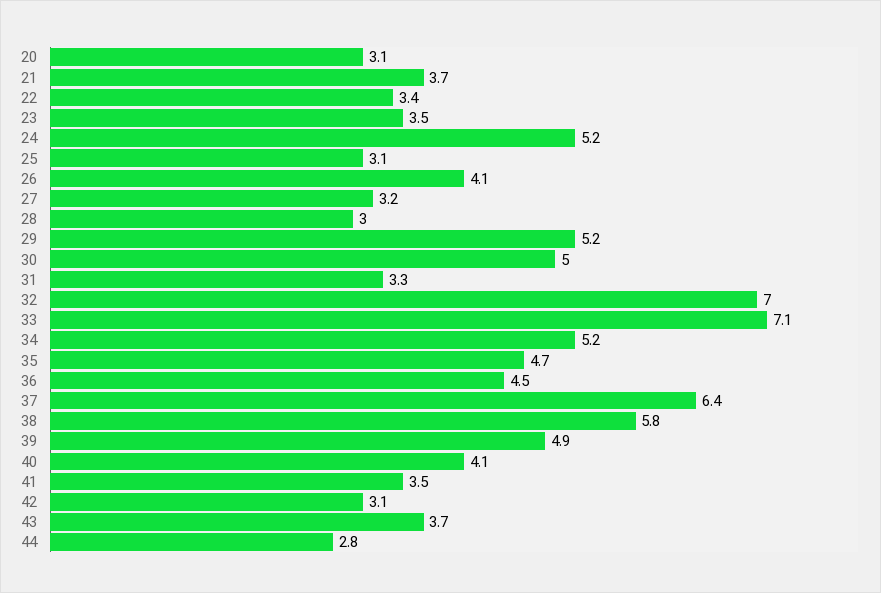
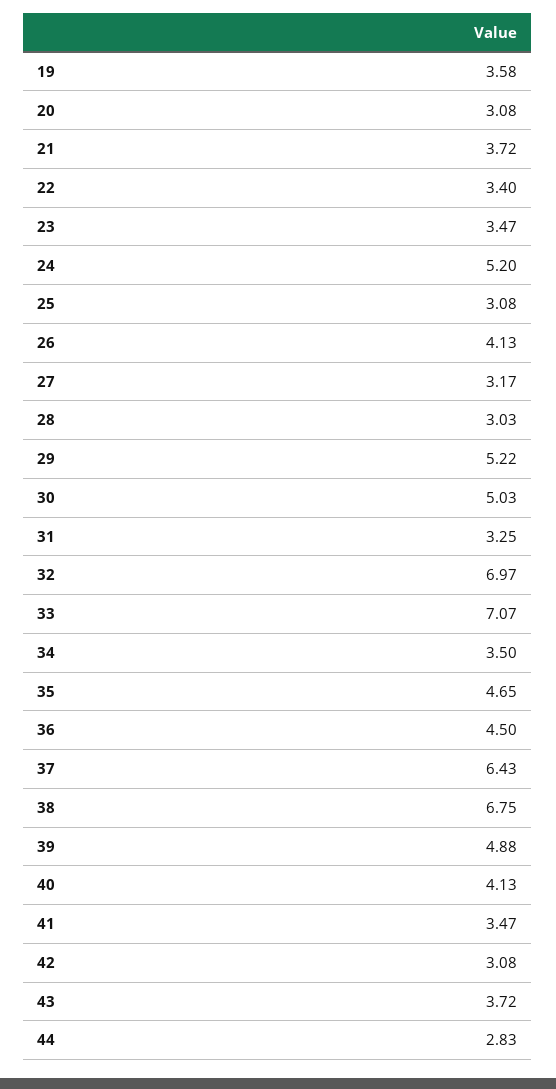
34: 5.2 -> 3.5
38: 5.8 -> 6.75
19: none -> 3.58

